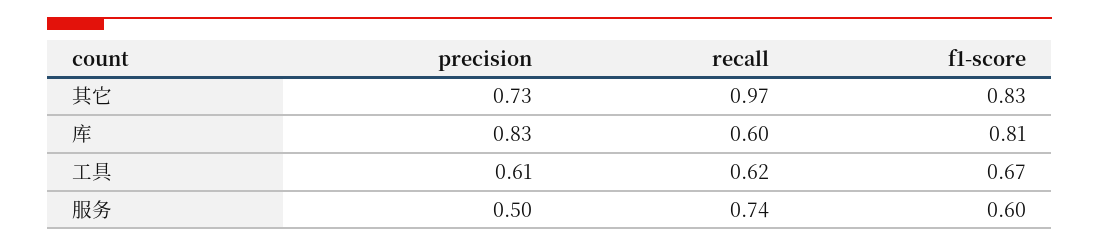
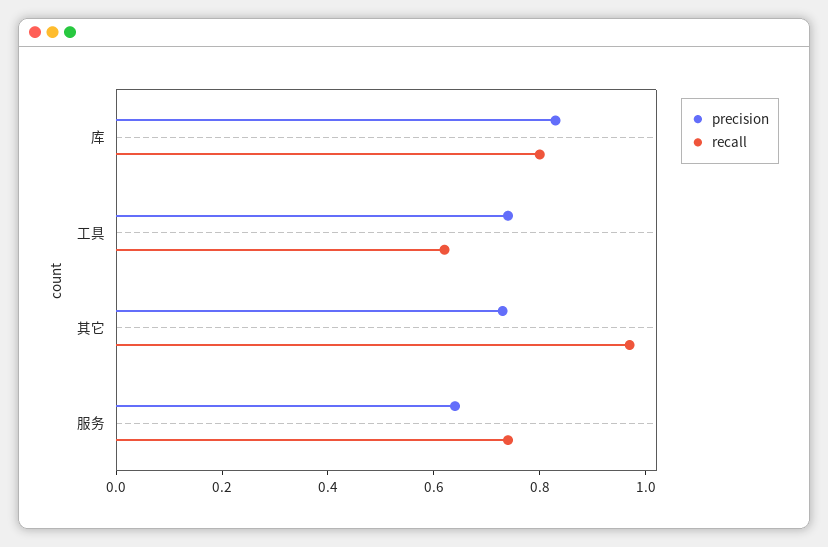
f1-score, 其它: 0.83 -> none
recall, 库: 0.6 -> 0.8
f1-score, 库: 0.81 -> none
precision, 工具: 0.61 -> 0.75
f1-score, 工具: 0.67 -> none
precision, 服务: 0.5 -> 0.65
f1-score, 服务: 0.6 -> none

